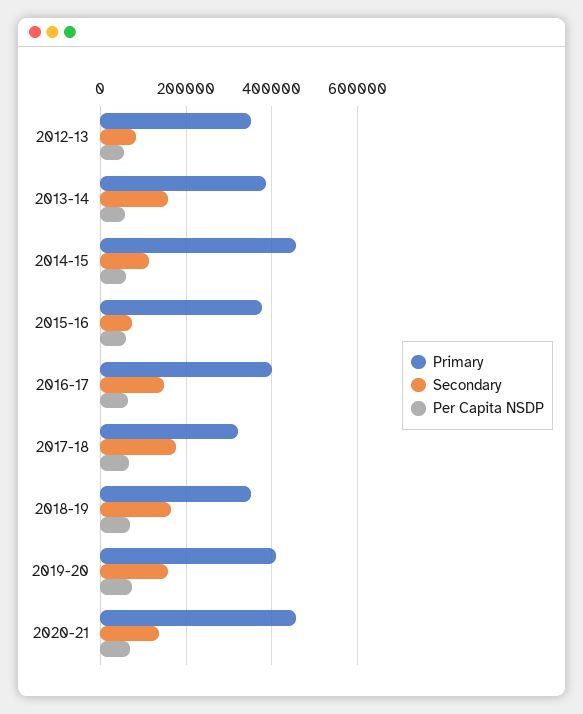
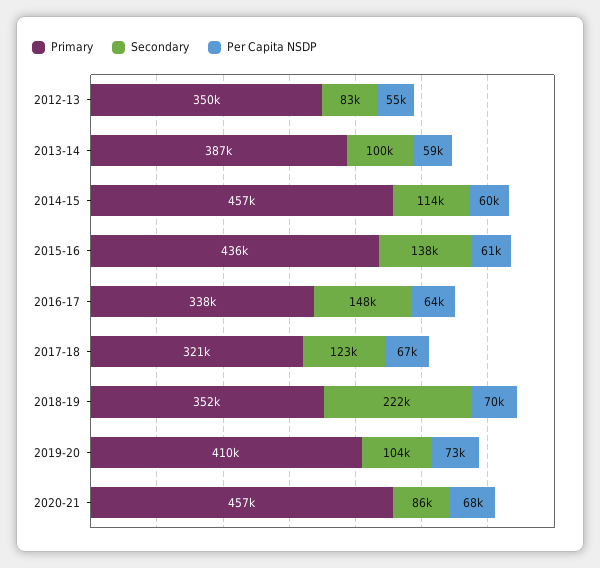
Secondary, 2013-14: 160000 -> 100000
Primary, 2015-16: 380000 -> 436000
Secondary, 2015-16: 80000 -> 138000
Primary, 2016-17: 400000 -> 338000
Secondary, 2017-18: 180000 -> 123000
Secondary, 2018-19: 160000 -> 222000
Secondary, 2019-20: 160000 -> 104000
Secondary, 2020-21: 140000 -> 86000

